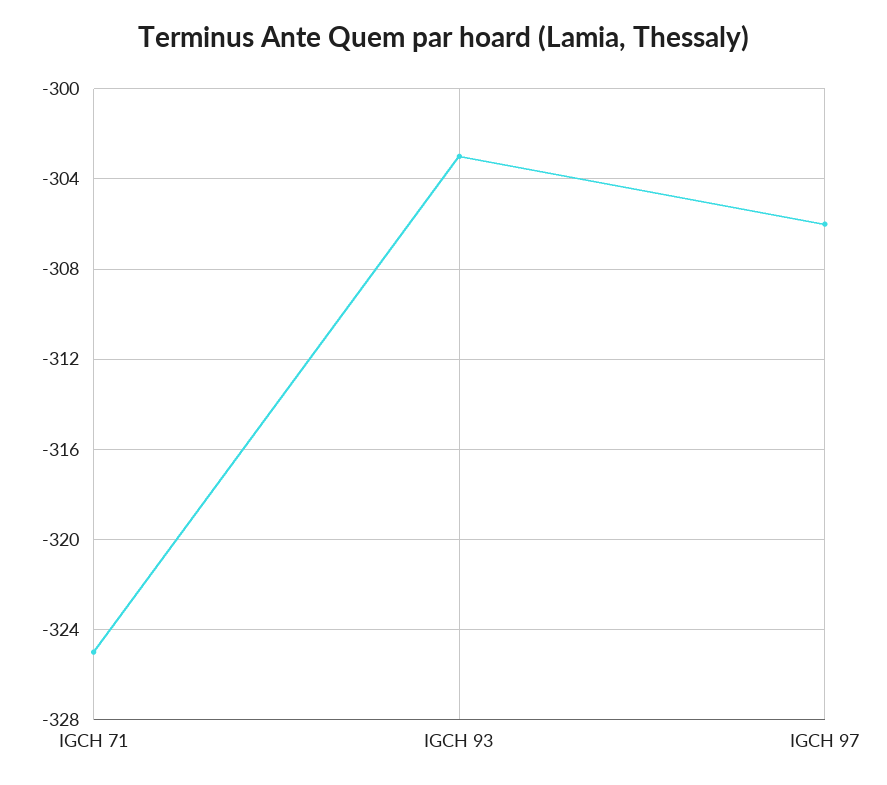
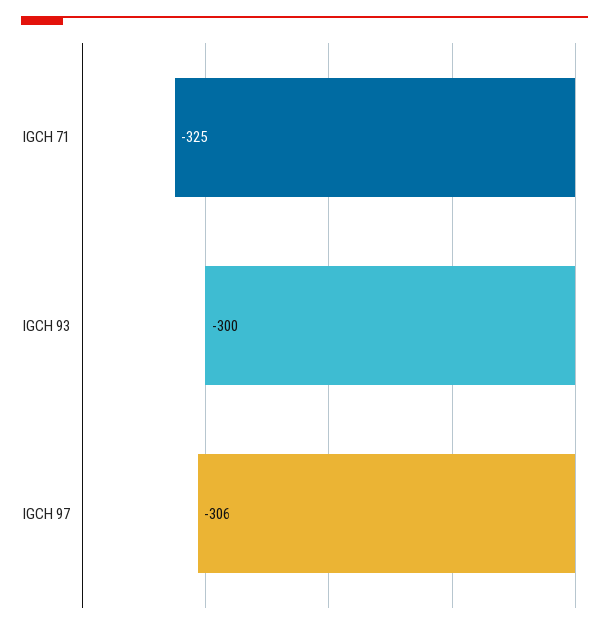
IGCH 93: -303 -> -300

